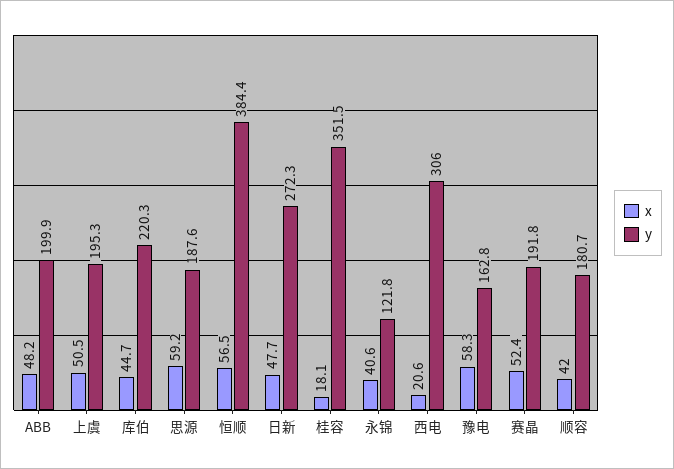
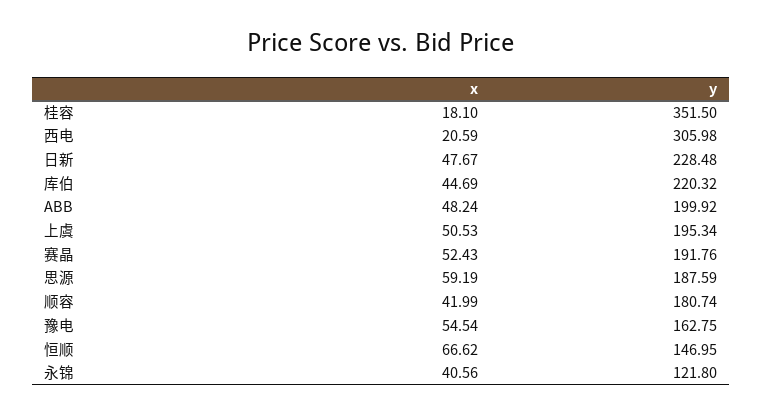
x, 恒顺: 56.5 -> 66.62
y, 恒顺: 384.4 -> 146.95
y, 日新: 272.3 -> 228.48
x, 豫电: 58.3 -> 54.54

